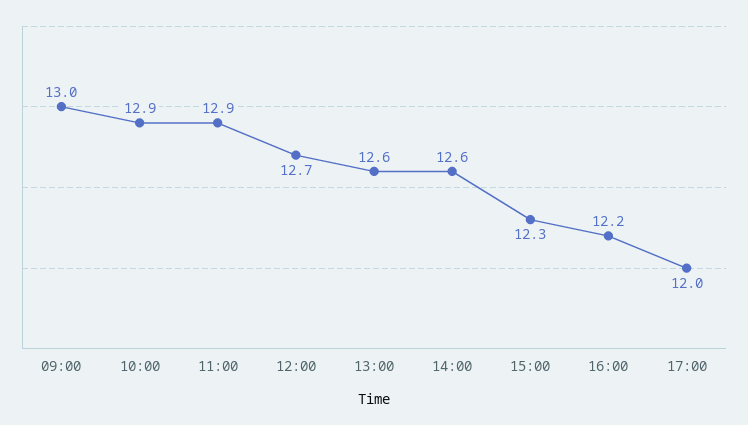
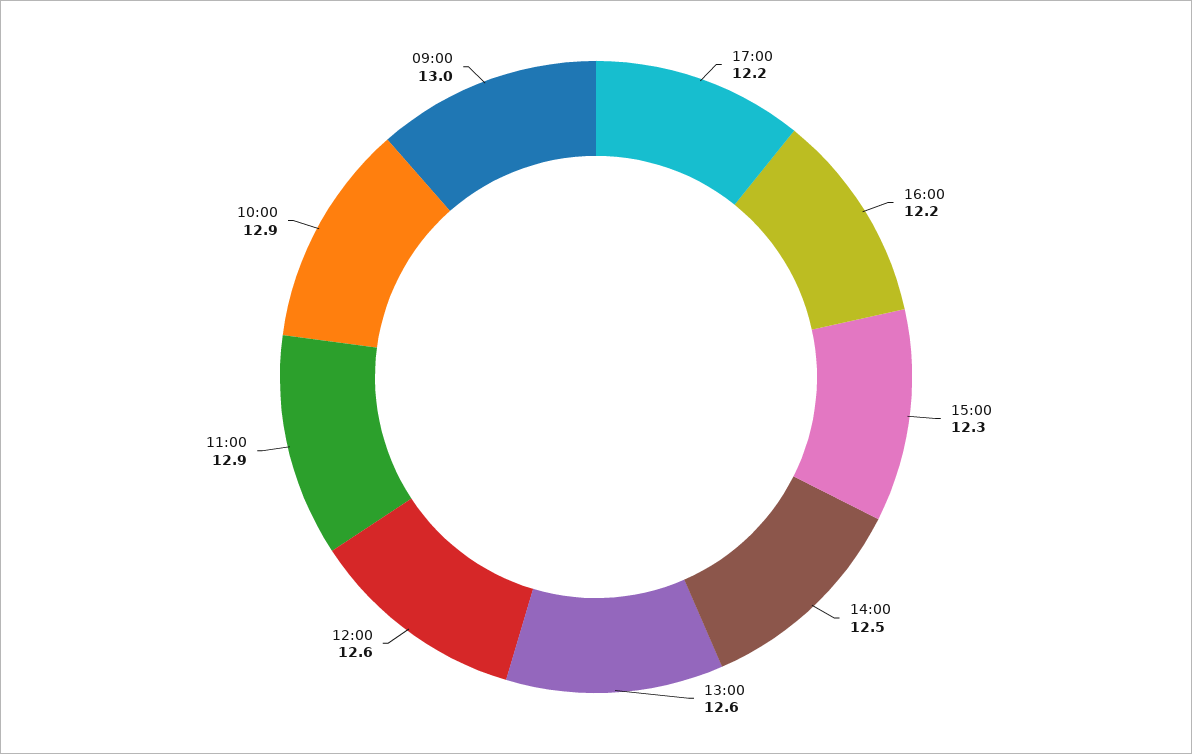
12:00: 12.7 -> 12.6
14:00: 12.6 -> 12.5
17:00: 12 -> 12.2

